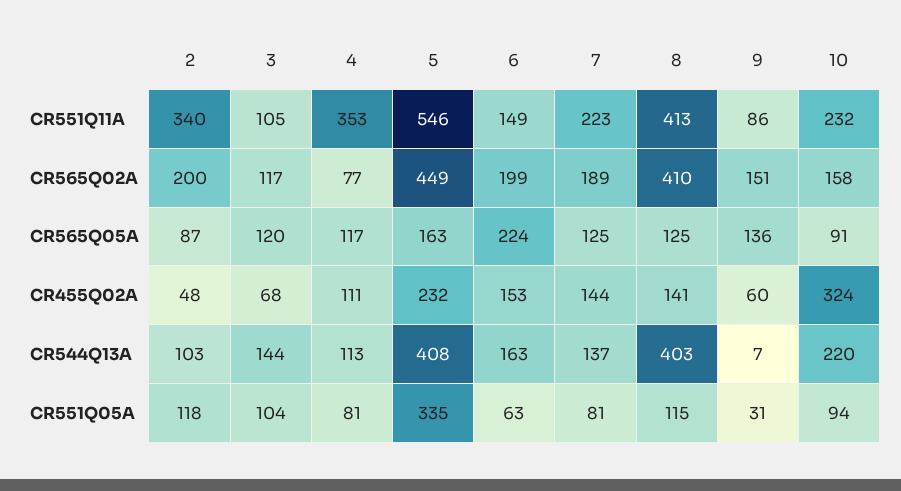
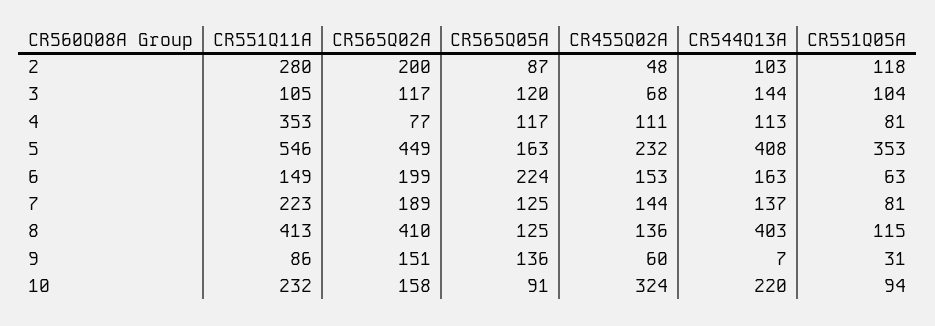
2, CR551Q11A: 340 -> 280
8, CR455Q02A: 141 -> 136
5, CR551Q05A: 335 -> 353

